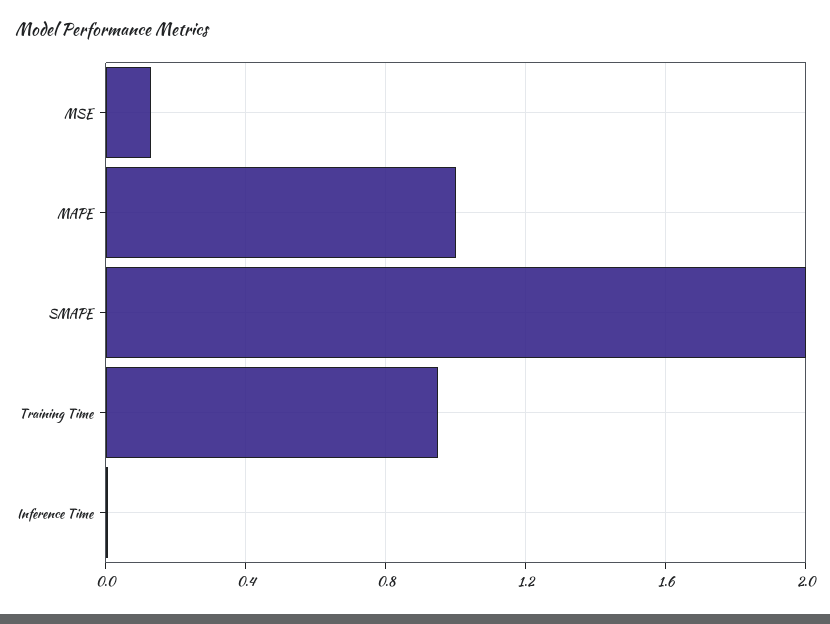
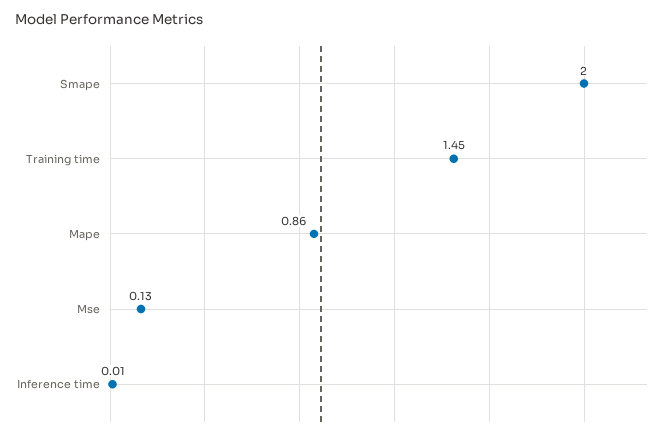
MAPE: 1 -> 0.86
Training Time: 0.95 -> 1.45

